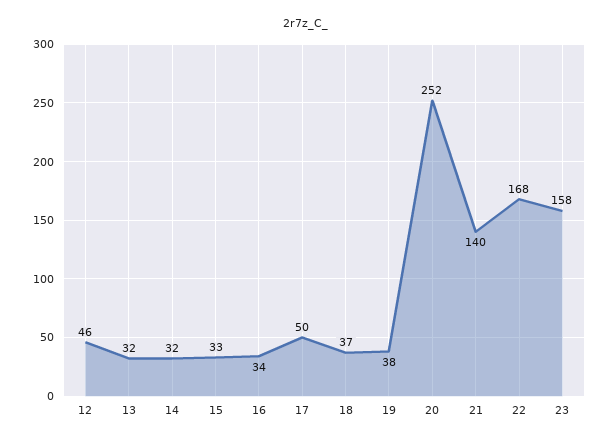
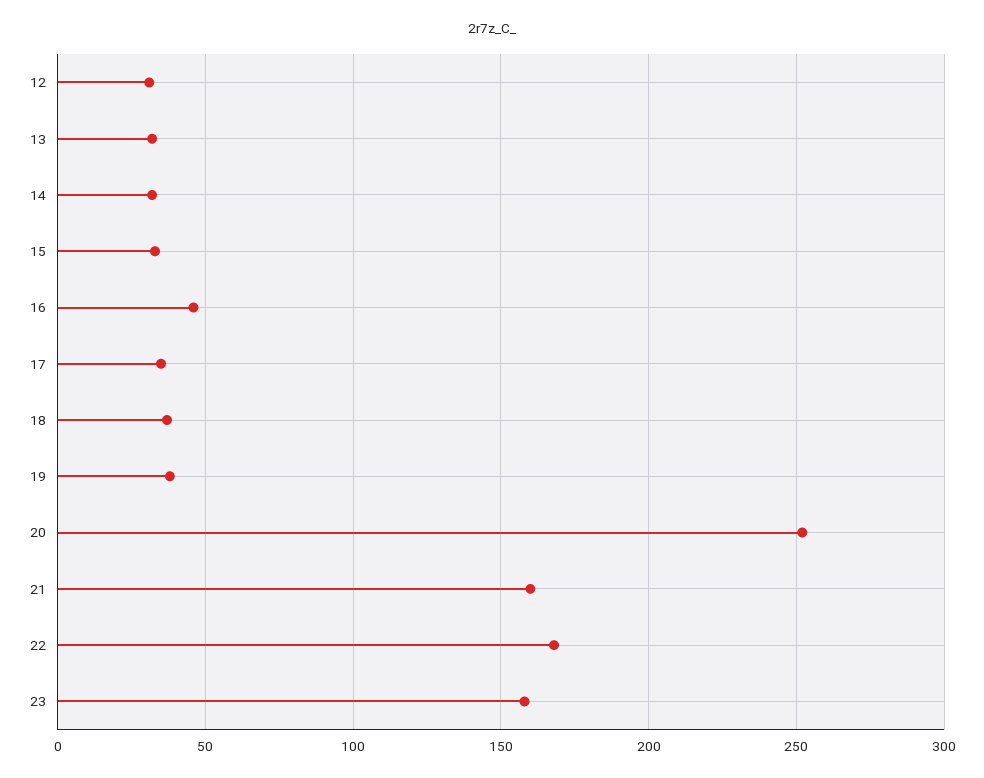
12: 46 -> 30
16: 34 -> 45
17: 50 -> 35
21: 140 -> 160

